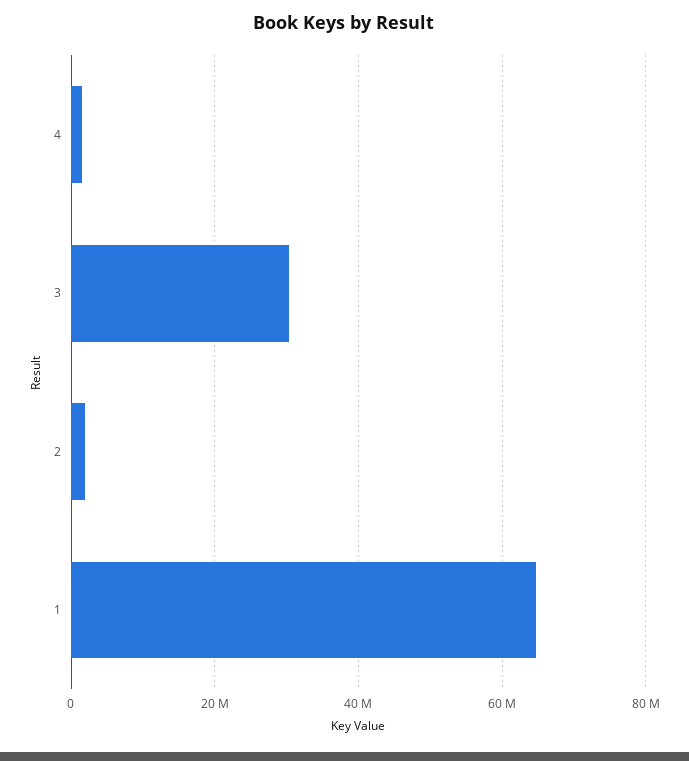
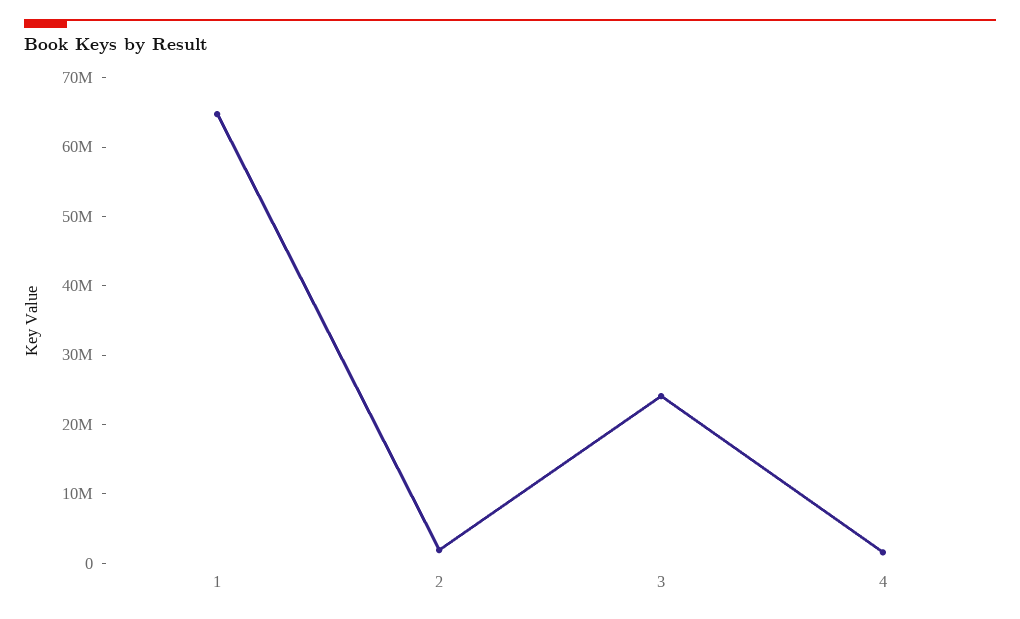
3: 30000000 -> 24000000

